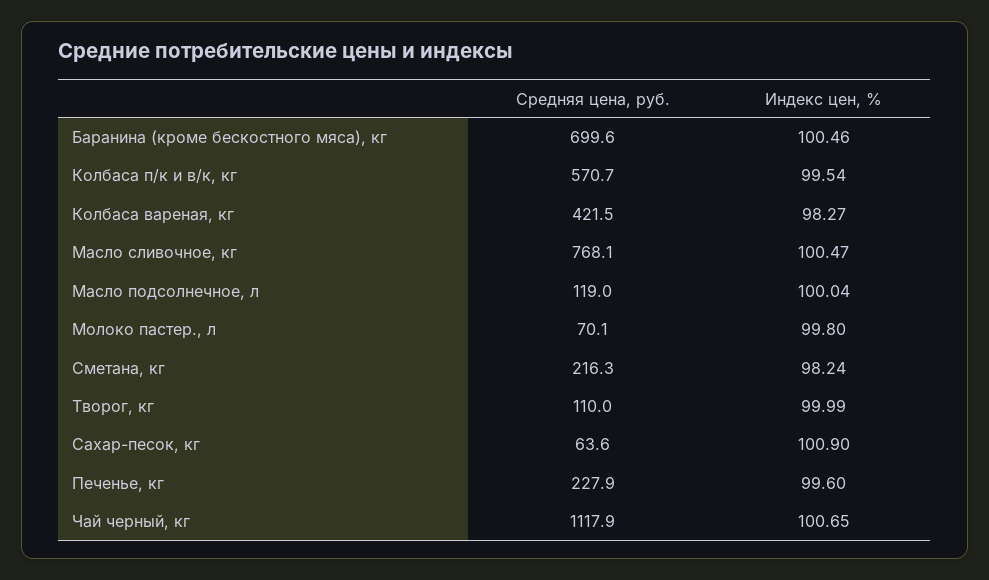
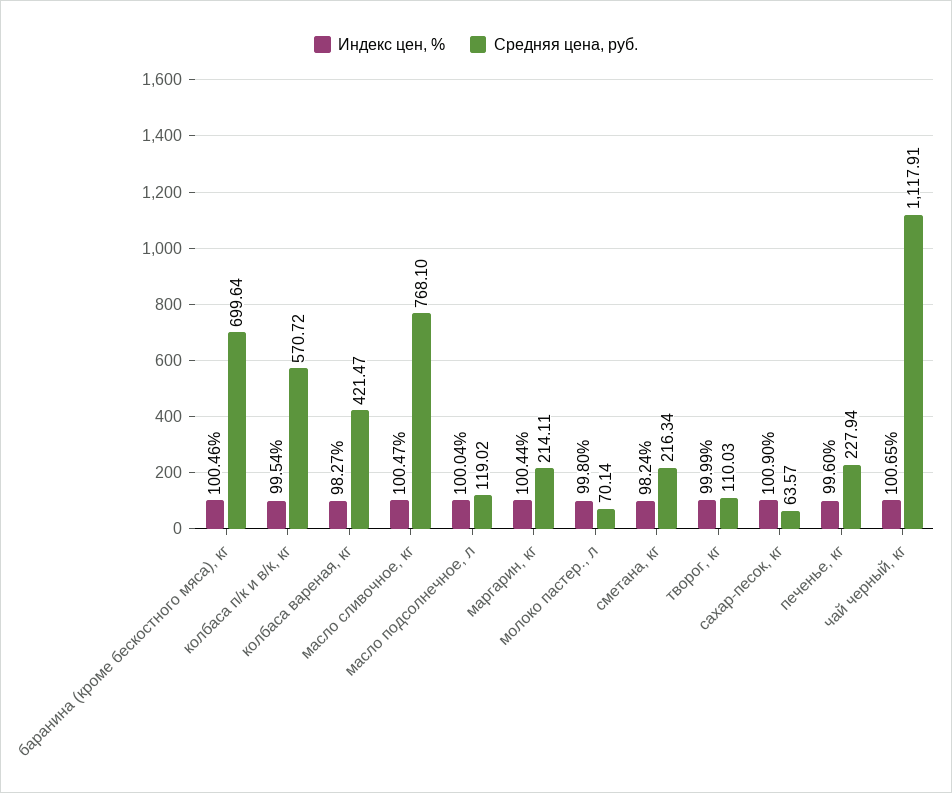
Индекс цен, %, маргарин, кг: none -> 100.44
Средняя цена, руб., маргарин, кг: none -> 214.11

